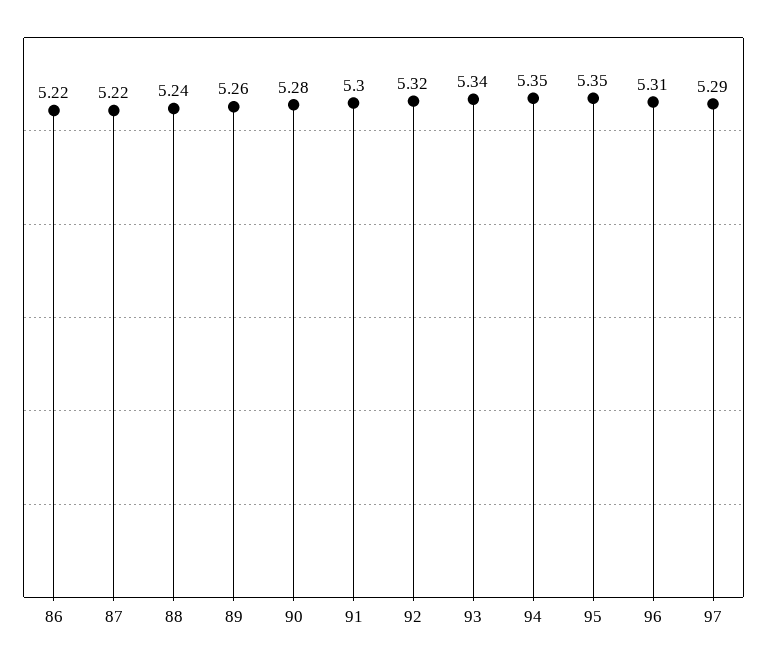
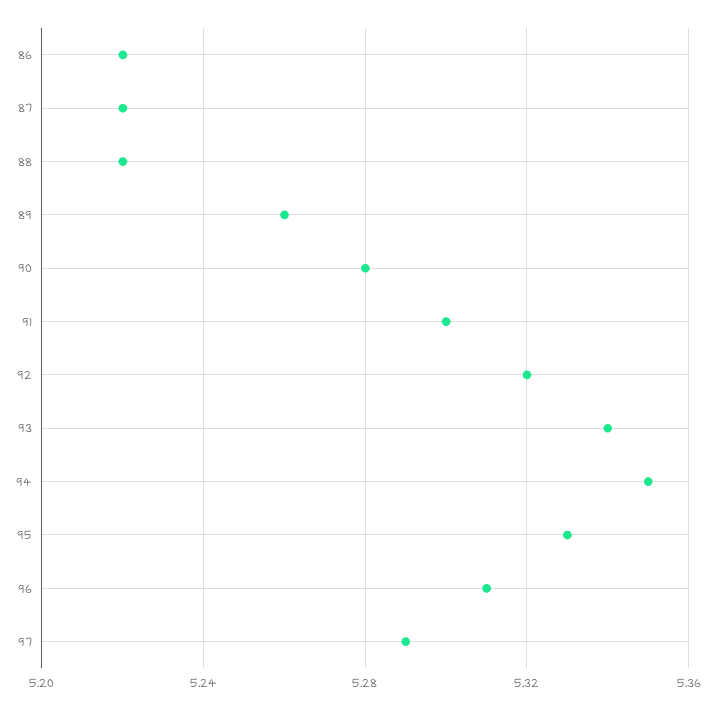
88: 5.24 -> 5.22
95: 5.35 -> 5.33

